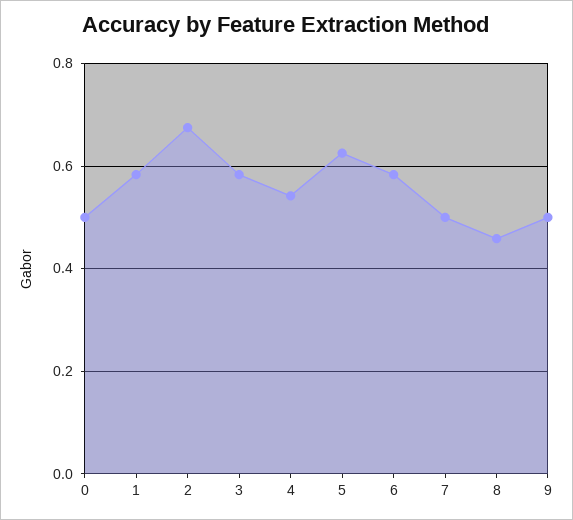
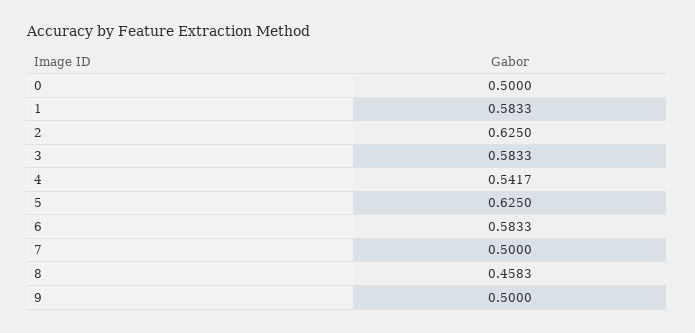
2: 0.68 -> 0.625

